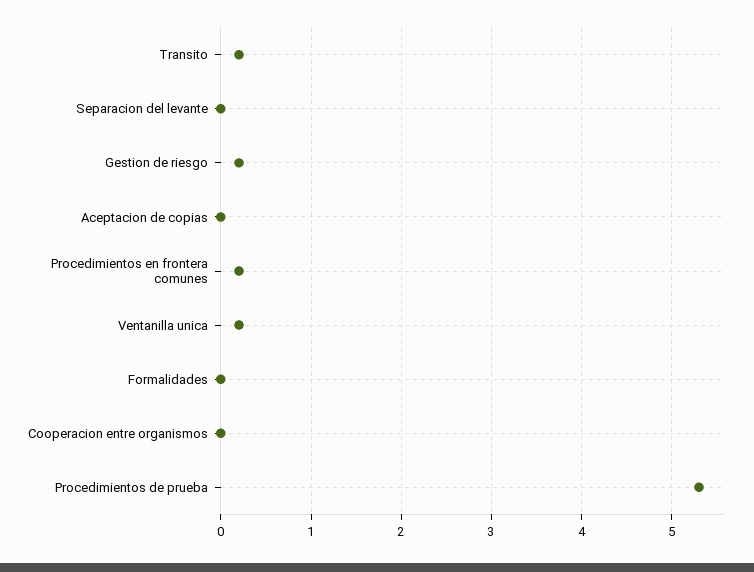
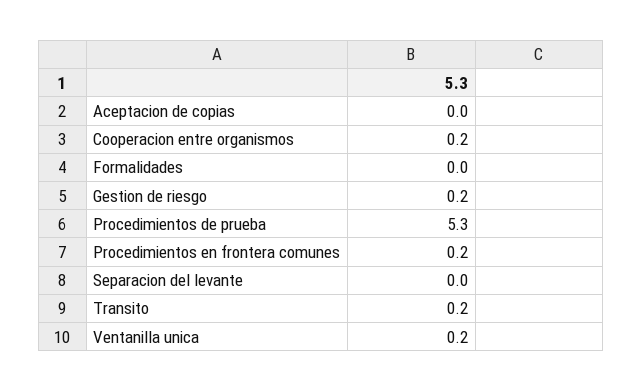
Cooperacion entre organismos: 0 -> 0.2

